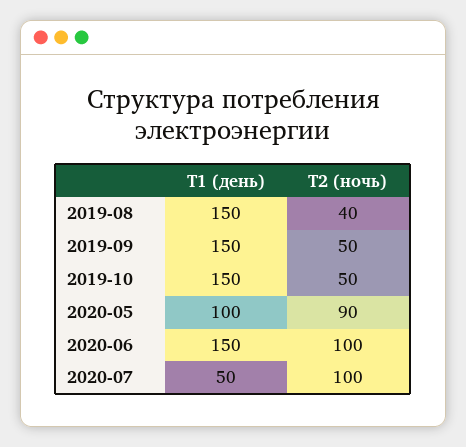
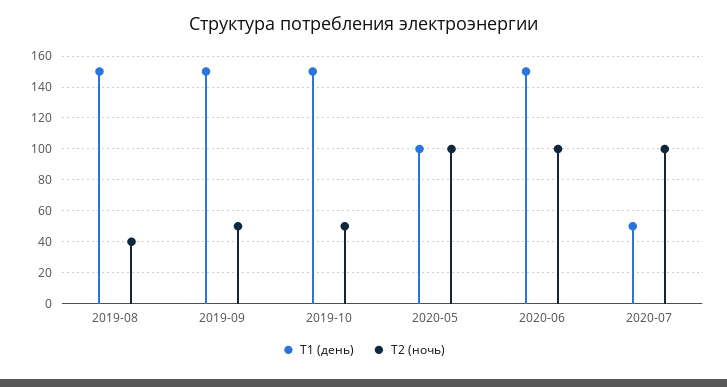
Т2 (ночь), 2020-05: 90 -> 100

